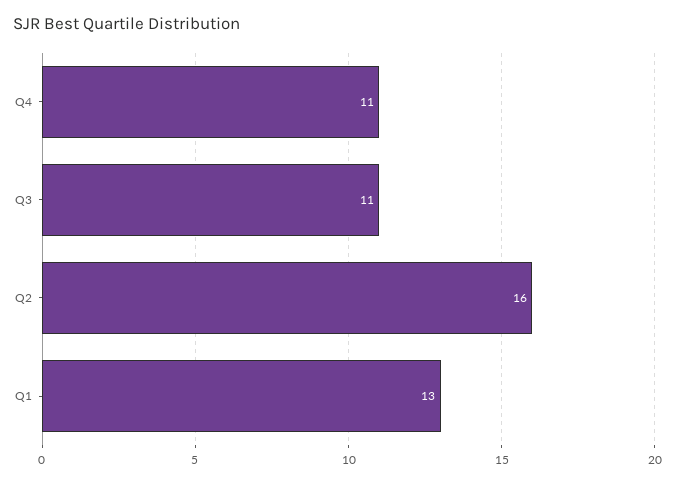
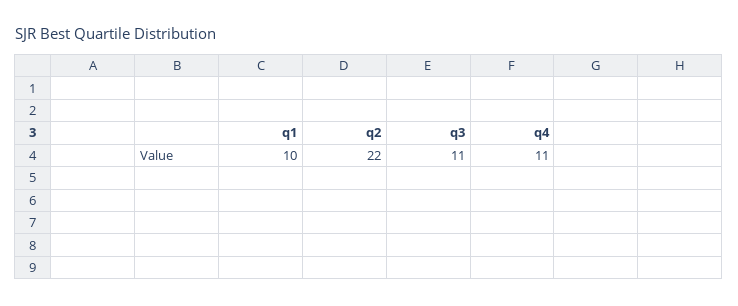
Q2: 16 -> 22
Q1: 13 -> 10

